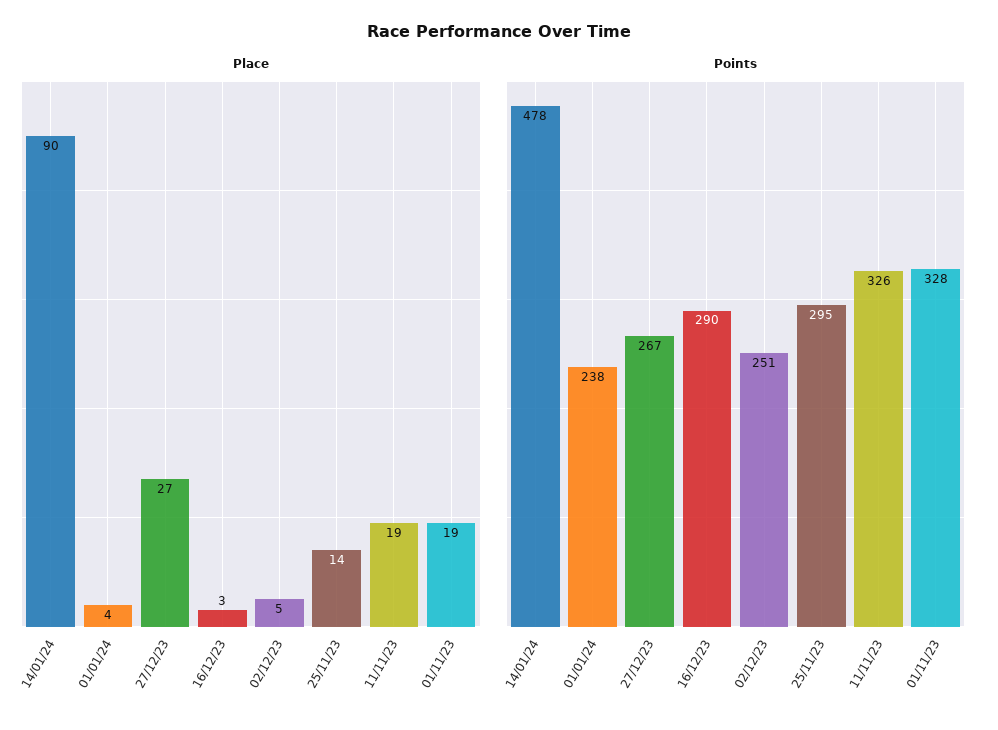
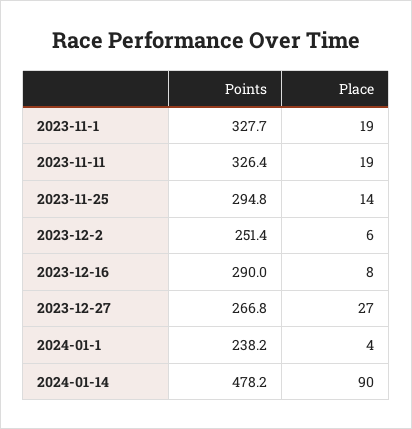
Place, 16/12/23: 3 -> 8
Place, 02/12/23: 5 -> 6

